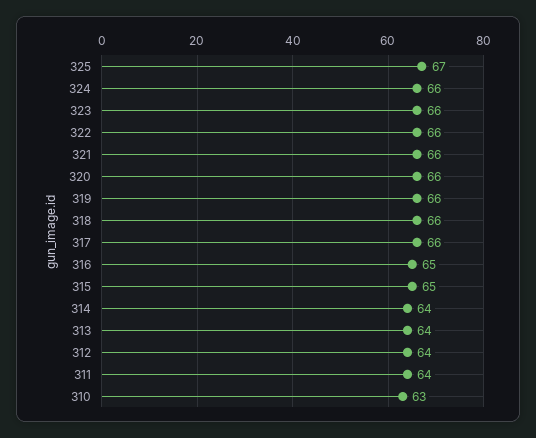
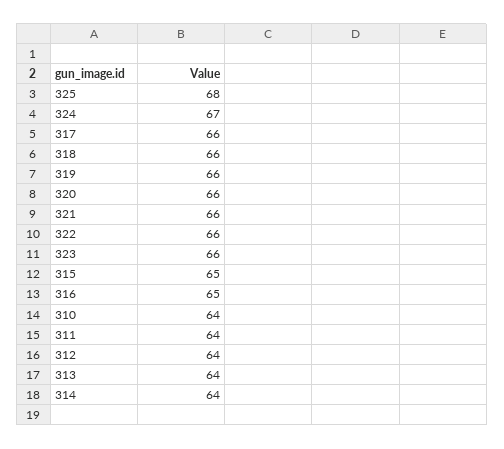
325: 67 -> 68
324: 66 -> 67
310: 63 -> 64

